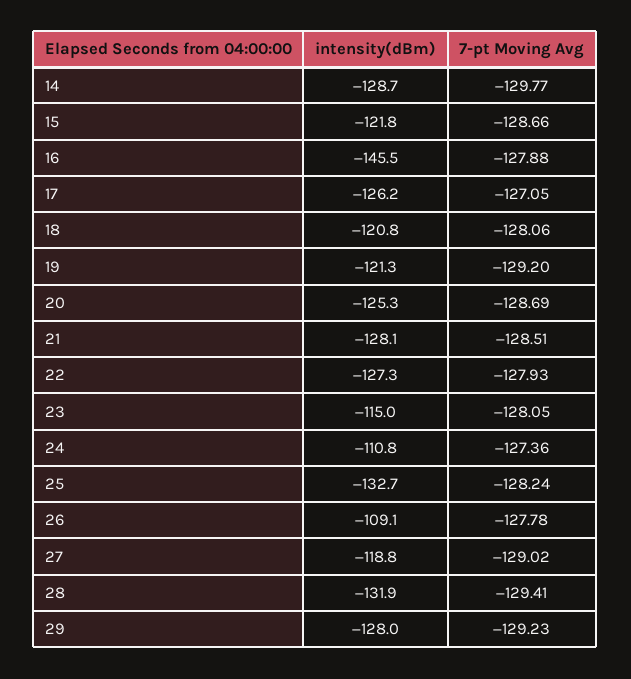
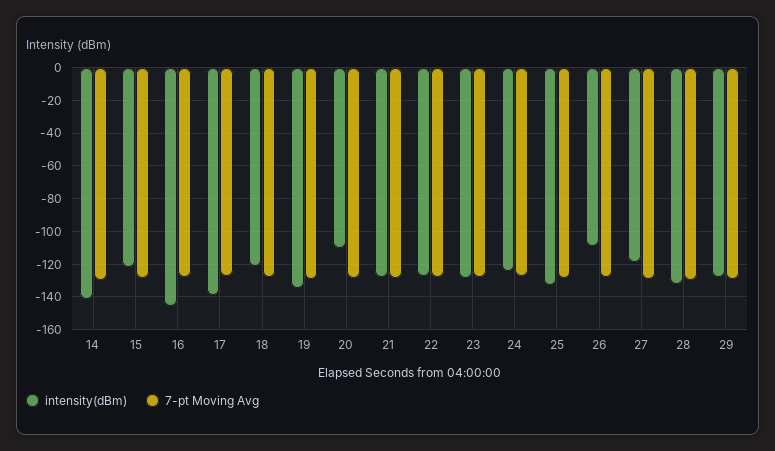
intensity(dBm), 14: -128.7 -> -140
intensity(dBm), 17: -126.2 -> -140
intensity(dBm), 19: -121.3 -> -135
intensity(dBm), 20: -125.3 -> -110
intensity(dBm), 23: -115 -> -130
intensity(dBm), 24: -110.8 -> -125

